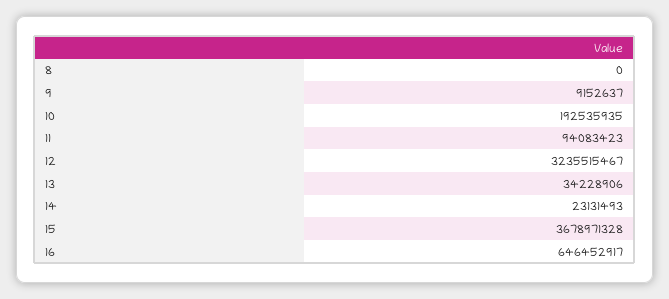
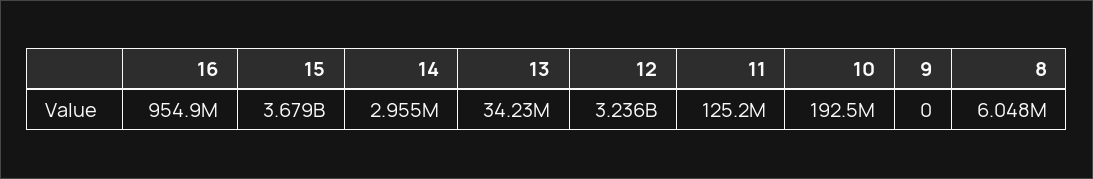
8: 0 -> 6048000
9: 9152637 -> 0
11: 94083423 -> 125200000
14: 23131493 -> 2955000
16: 646452917 -> 954900000

